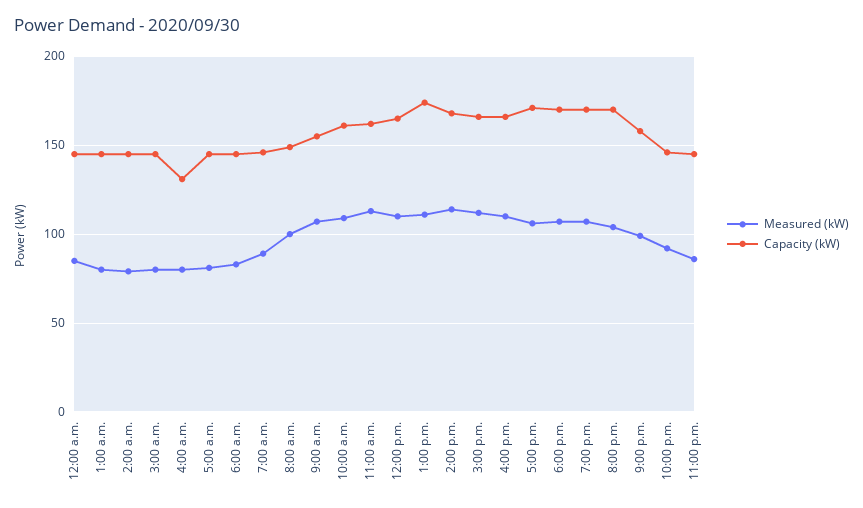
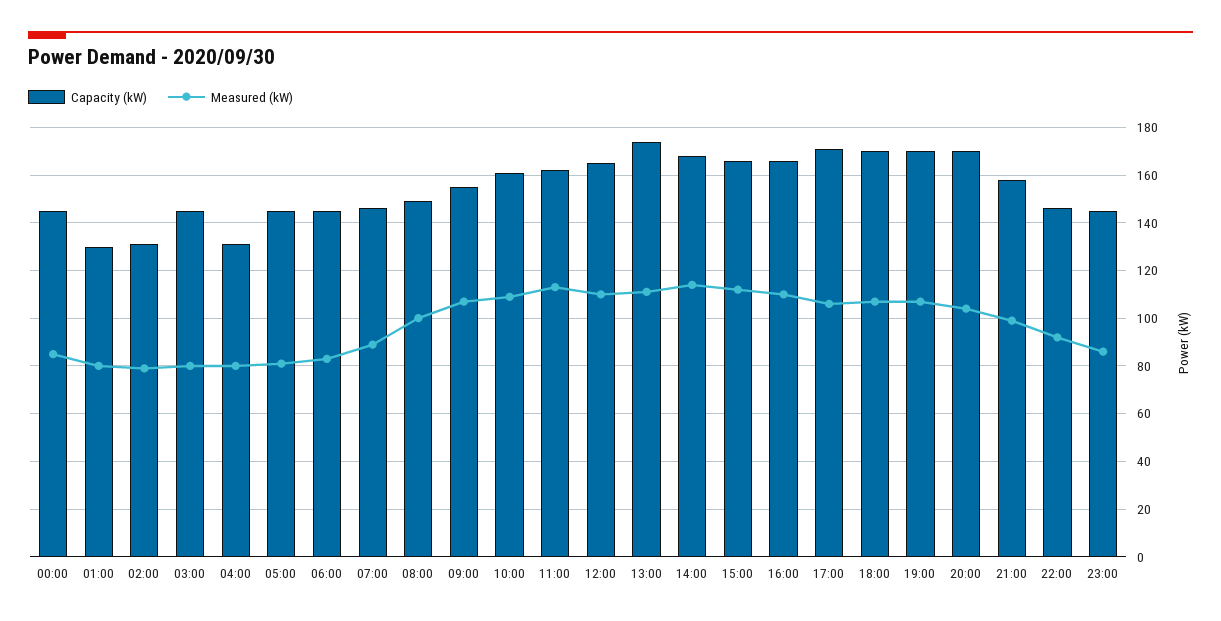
Capacity (kW), 1:00 a.m.: 145 -> 130
Capacity (kW), 2:00 a.m.: 145 -> 130

